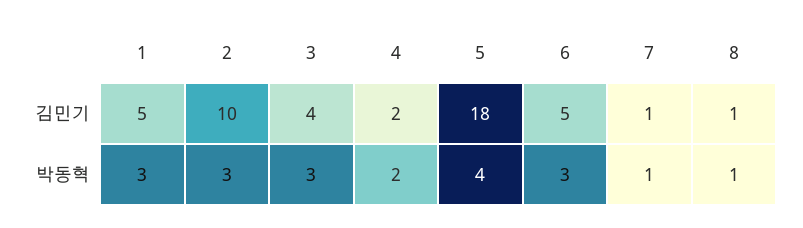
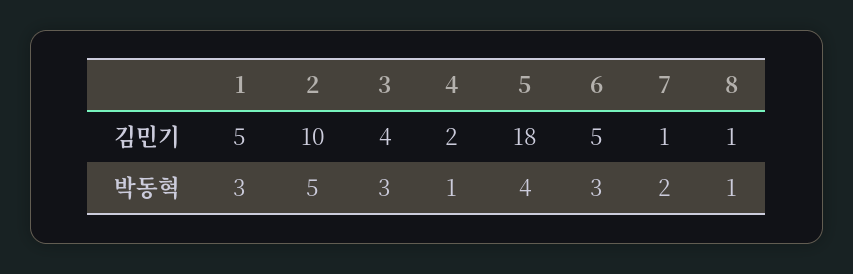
2, 박동혁: 3 -> 5
4, 박동혁: 2 -> 1
7, 박동혁: 1 -> 2

